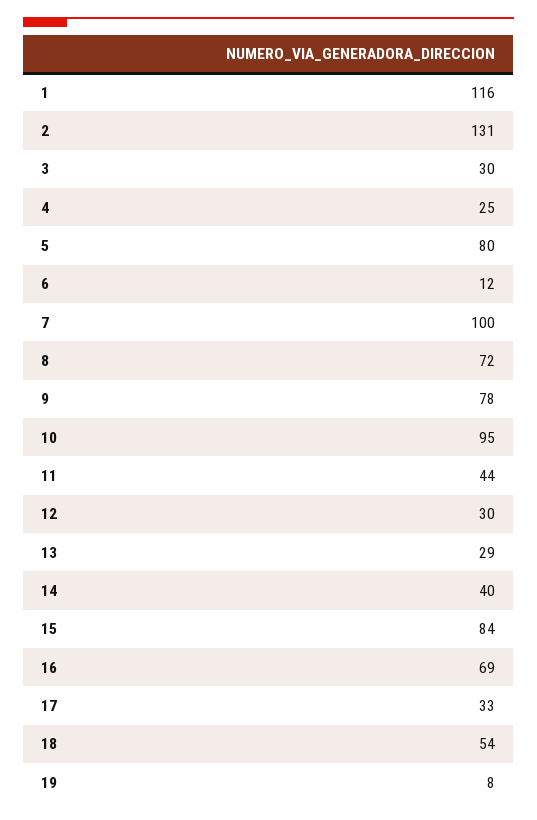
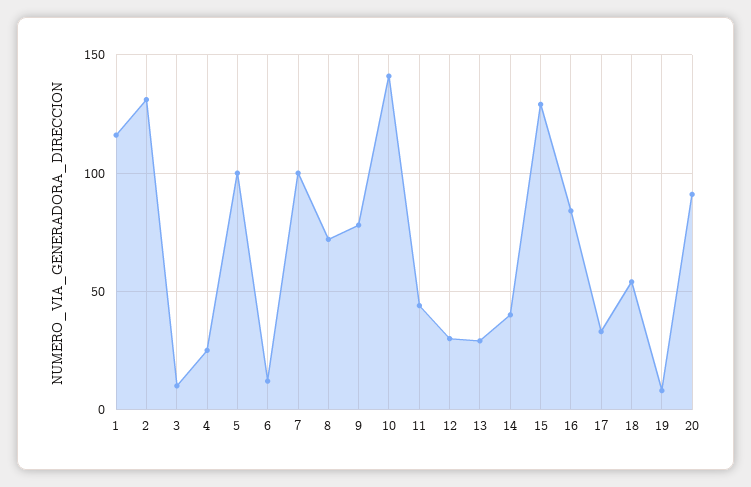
3: 30 -> 10
5: 80 -> 100
10: 95 -> 140
15: 84 -> 130
16: 69 -> 85
20: none -> 90

